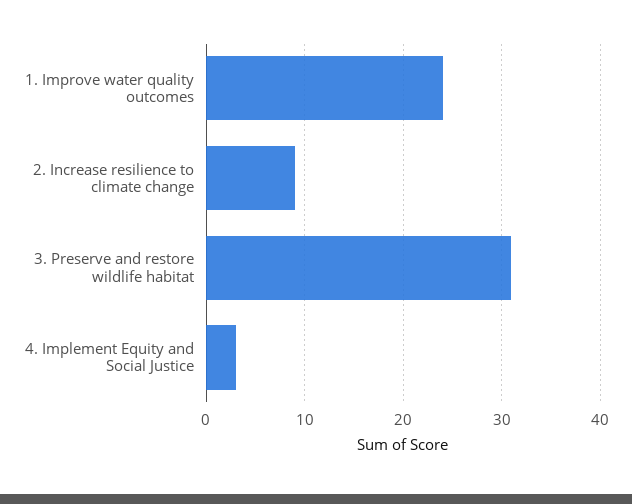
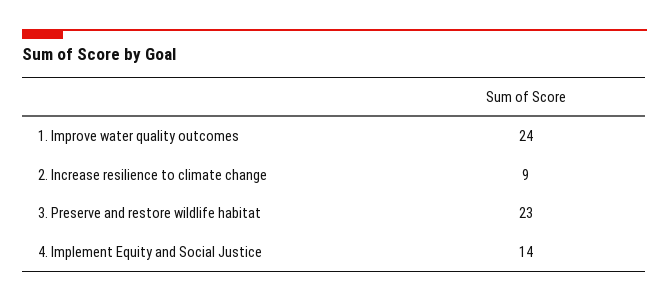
3. Preserve and restore wildlife habitat: 31 -> 23
4. Implement Equity and Social Justice: 3 -> 14

